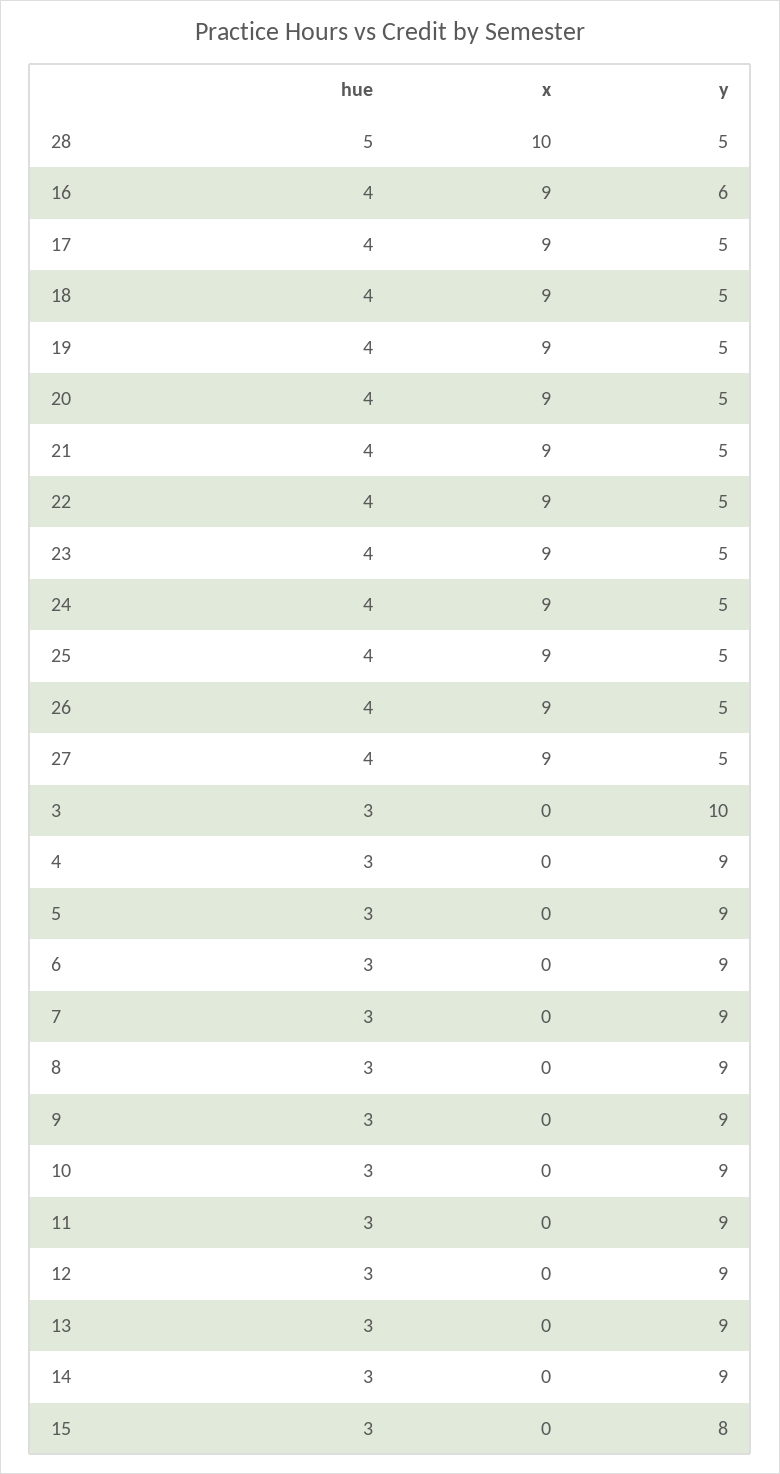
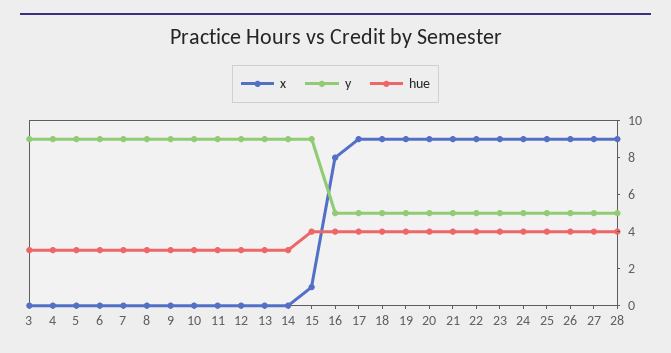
hue, 28: 5 -> 4
x, 28: 10 -> 9
x, 16: 9 -> 8
y, 16: 6 -> 5
y, 3: 10 -> 9
hue, 15: 3 -> 4
x, 15: 0 -> 1
y, 15: 8 -> 9

